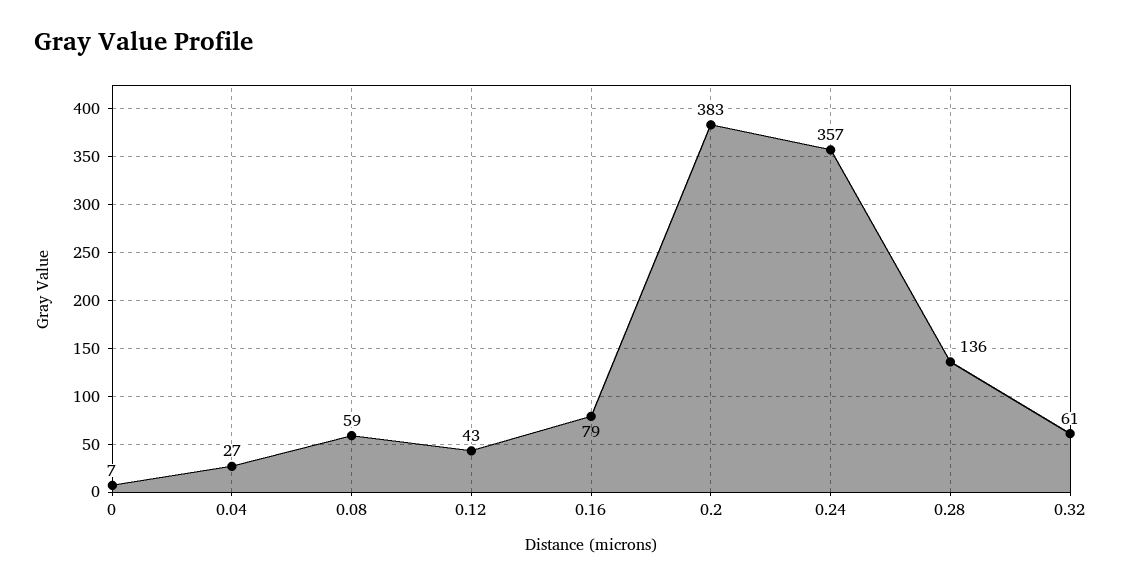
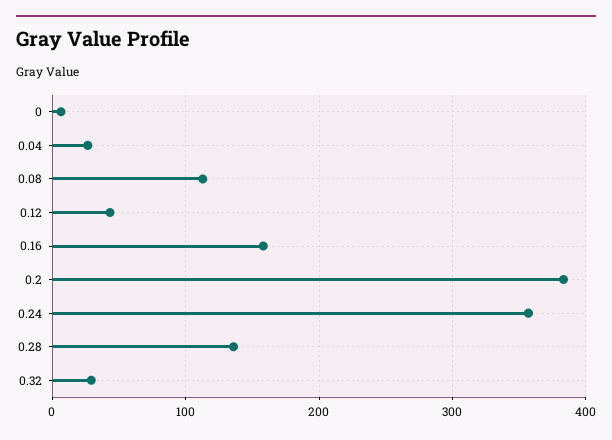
0.08: 59 -> 110
0.16: 79 -> 160
0.32: 61 -> 30

